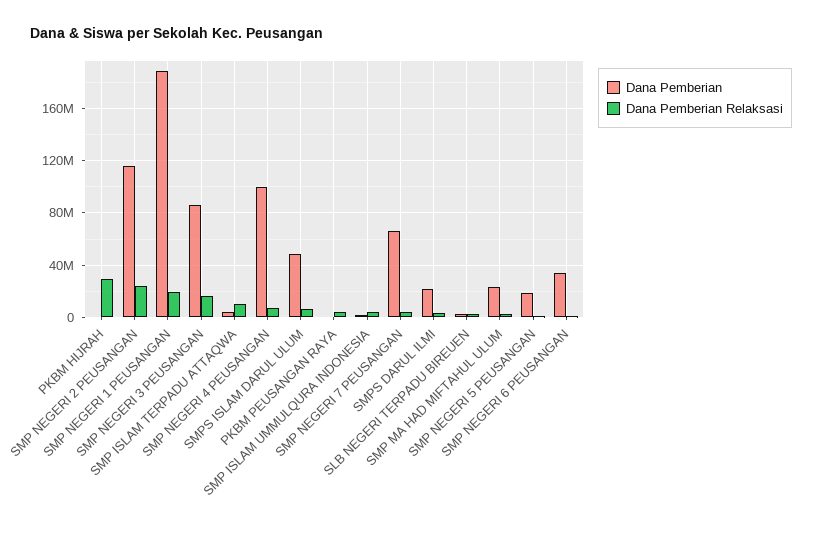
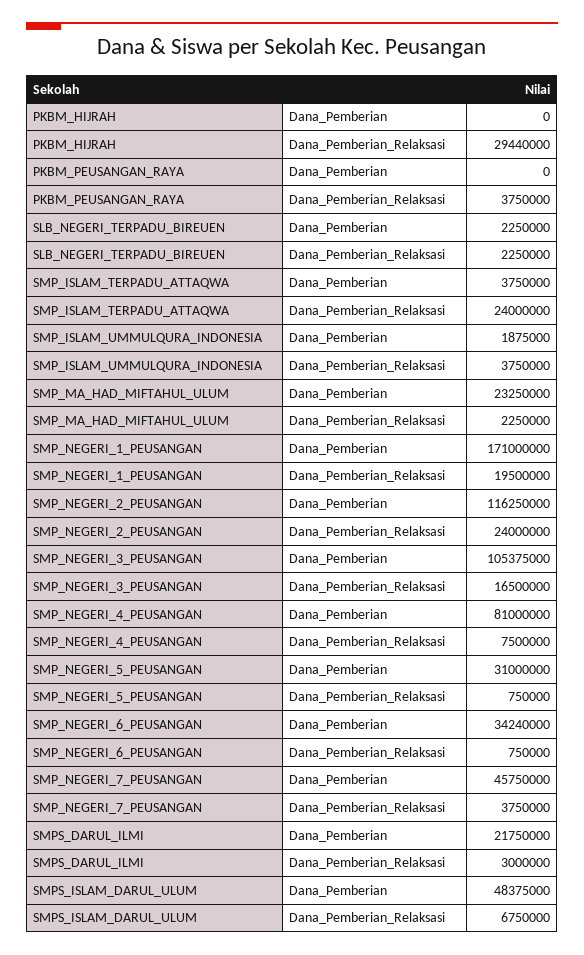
Dana Pemberian, SMP NEGERI 1 PEUSANGAN: 190000000 -> 171000000
Dana Pemberian, SMP NEGERI 3 PEUSANGAN: 85000000 -> 105375000
Dana Pemberian Relaksasi, SMP ISLAM TERPADU ATTAQWA: 10000000 -> 24000000
Dana Pemberian, SMP NEGERI 4 PEUSANGAN: 100000000 -> 81000000
Dana Pemberian, SMP NEGERI 7 PEUSANGAN: 65000000 -> 45750000
Dana Pemberian, SMP NEGERI 5 PEUSANGAN: 20000000 -> 31000000

